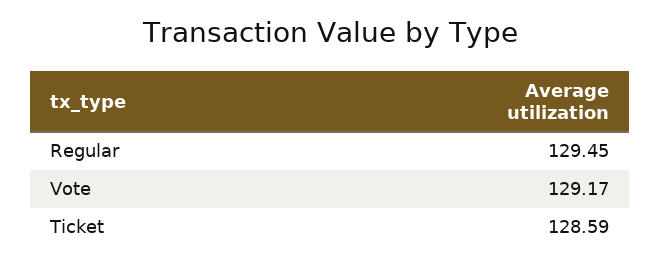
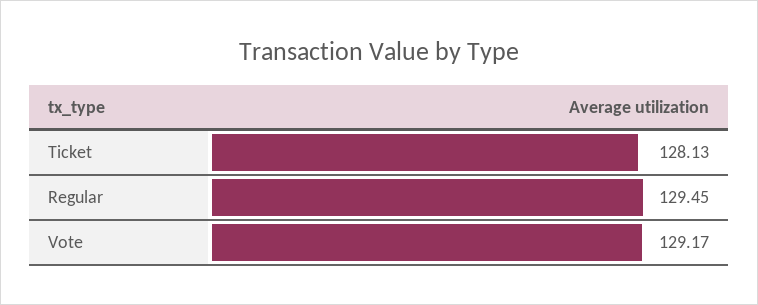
Ticket: 128.59 -> 128.13

